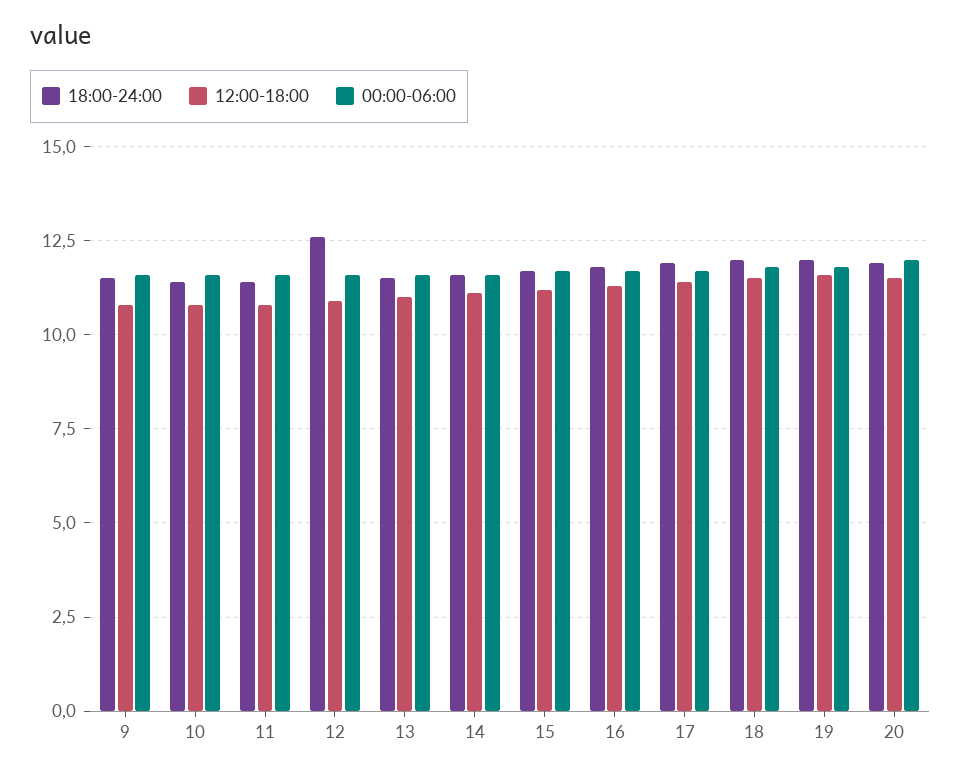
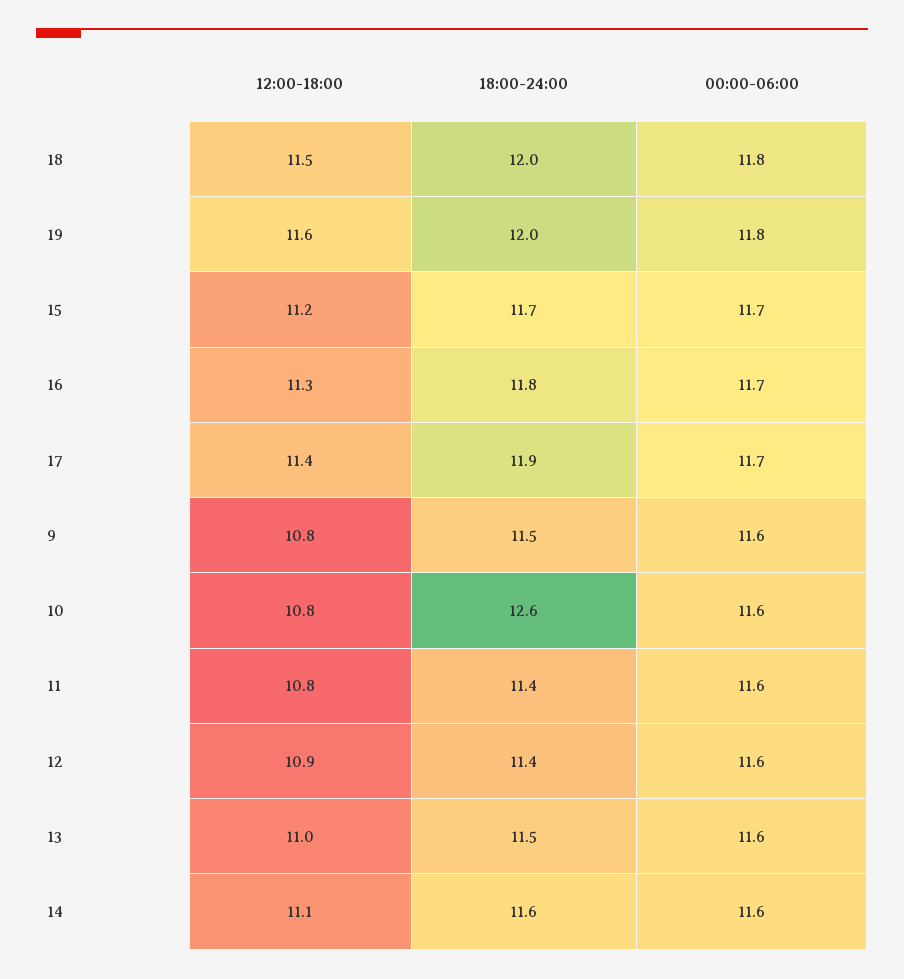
18:00-24:00, 10: 11.5 -> 12.6
18:00-24:00, 12: 12.5 -> 11.4
18:00-24:00, 20: 12 -> none
12:00-18:00, 20: 11.5 -> none
00:00-06:00, 20: 12 -> none

